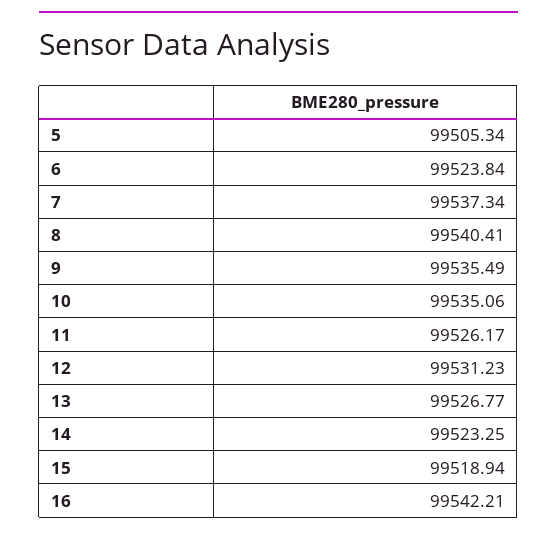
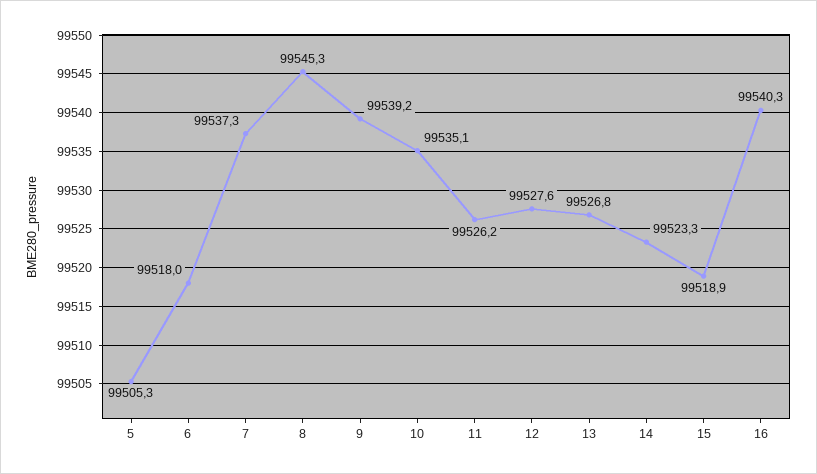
6: 99523.84 -> 99518
8: 99540.41 -> 99545.3
9: 99535.49 -> 99539.2
12: 99531.23 -> 99527.6
16: 99542.21 -> 99540.3

